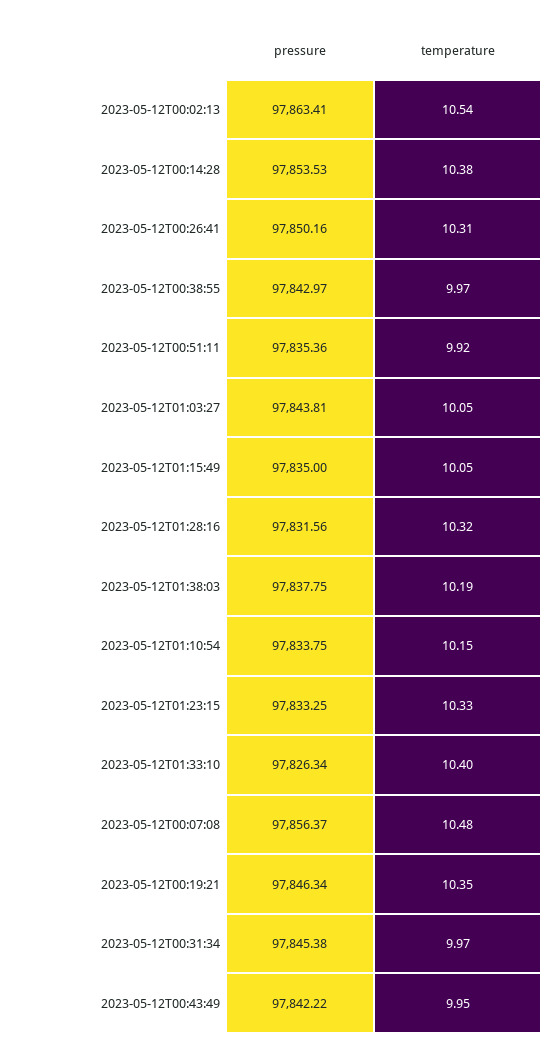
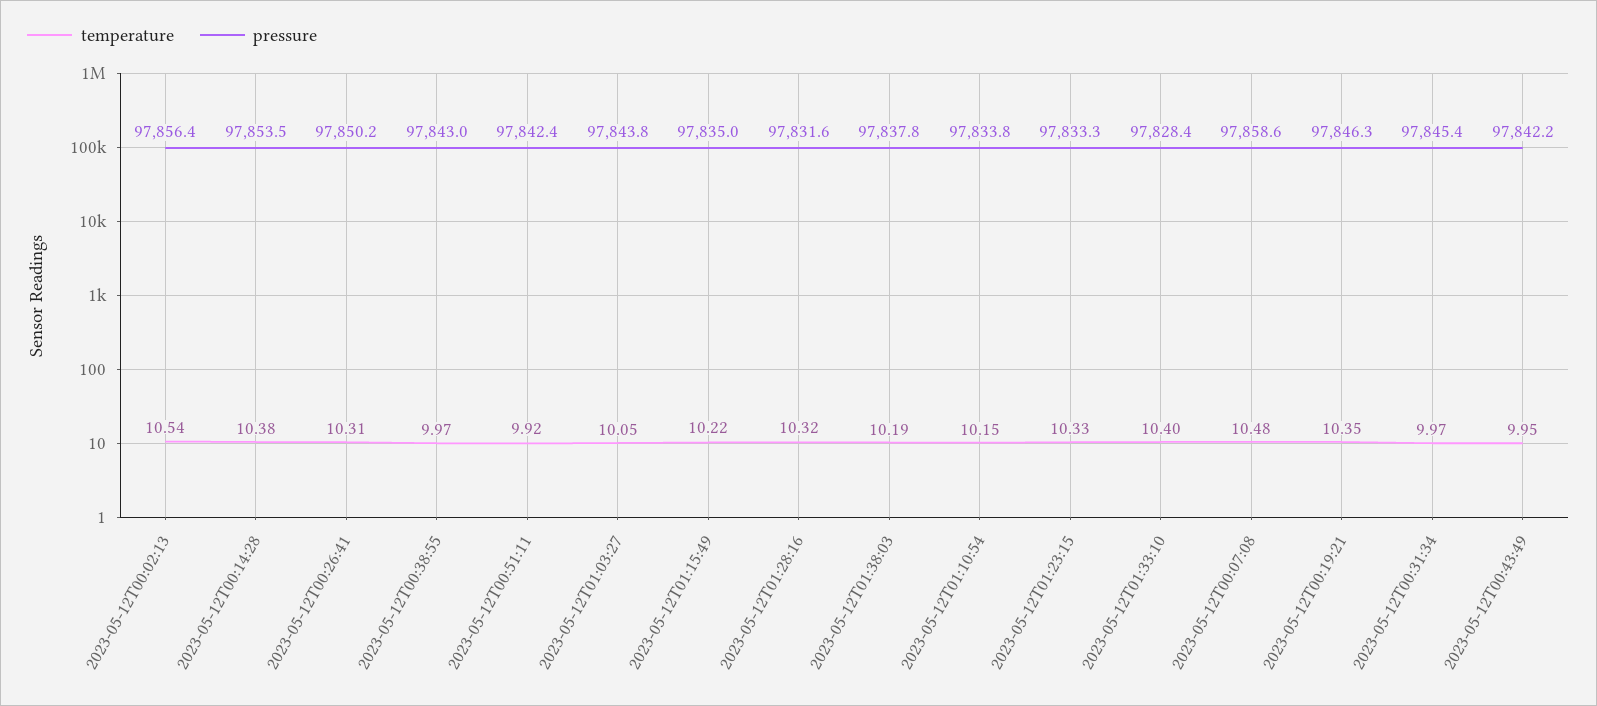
pressure, 2023-05-12T00:02:13: 97863.41 -> 97856.4
pressure, 2023-05-12T00:51:11: 97835.36 -> 97842.4
temperature, 2023-05-12T01:15:49: 10.05 -> 10.22
pressure, 2023-05-12T01:33:10: 97826.34 -> 97828.4
pressure, 2023-05-12T00:07:08: 97856.37 -> 97858.6

